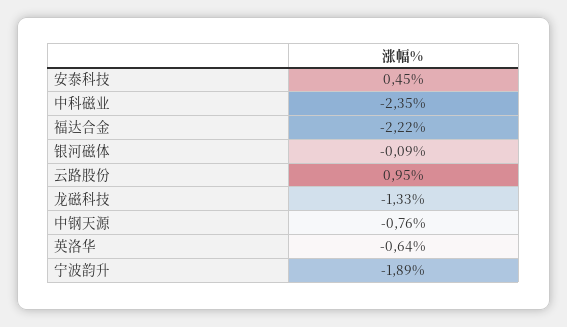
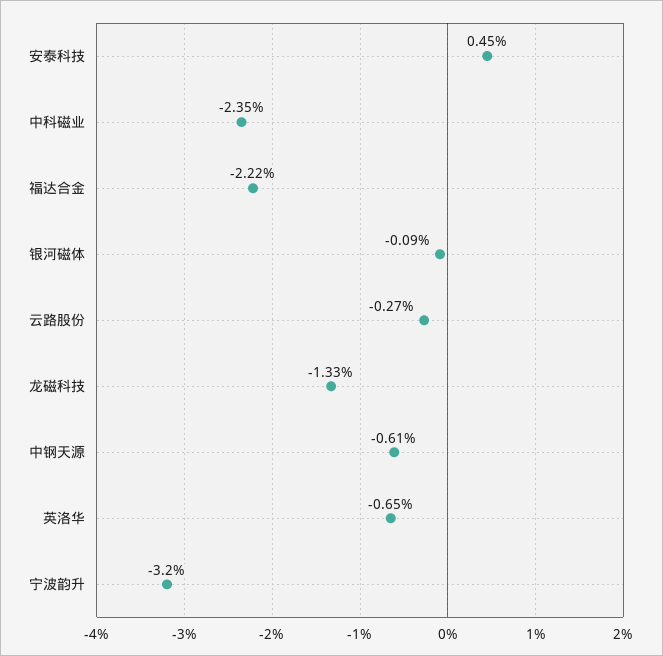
云路股份: 0.95 -> -0.27
中钢天源: -0.76 -> -0.61
英洛华: -0.64 -> -0.65
宁波韵升: -1.89 -> -3.2

